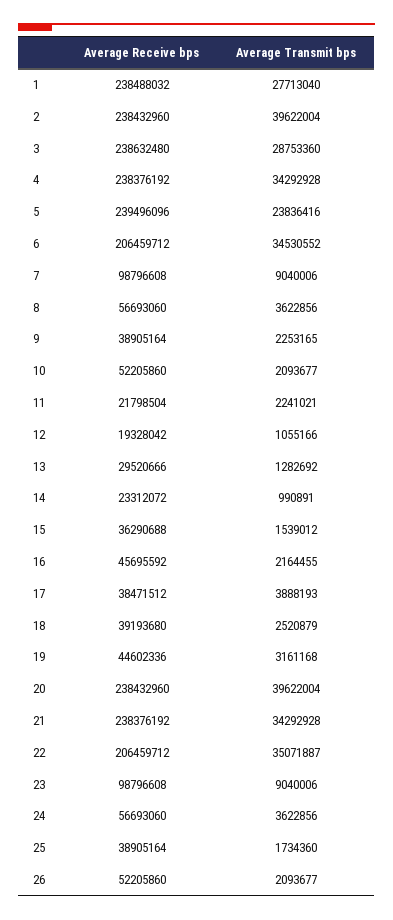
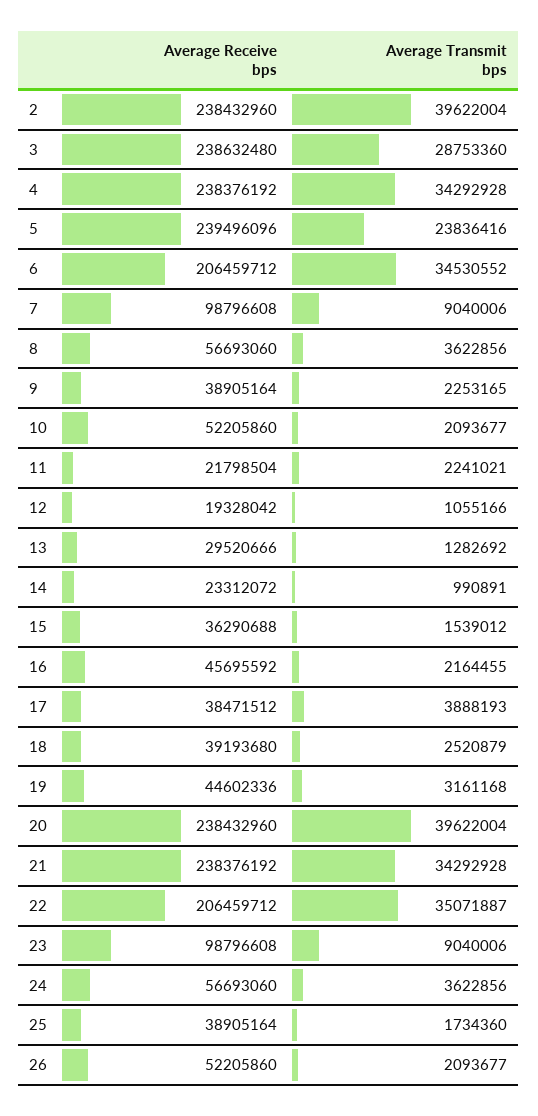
Average Receive bps, 1: 238488032 -> none
Average Transmit bps, 1: 27713040 -> none

